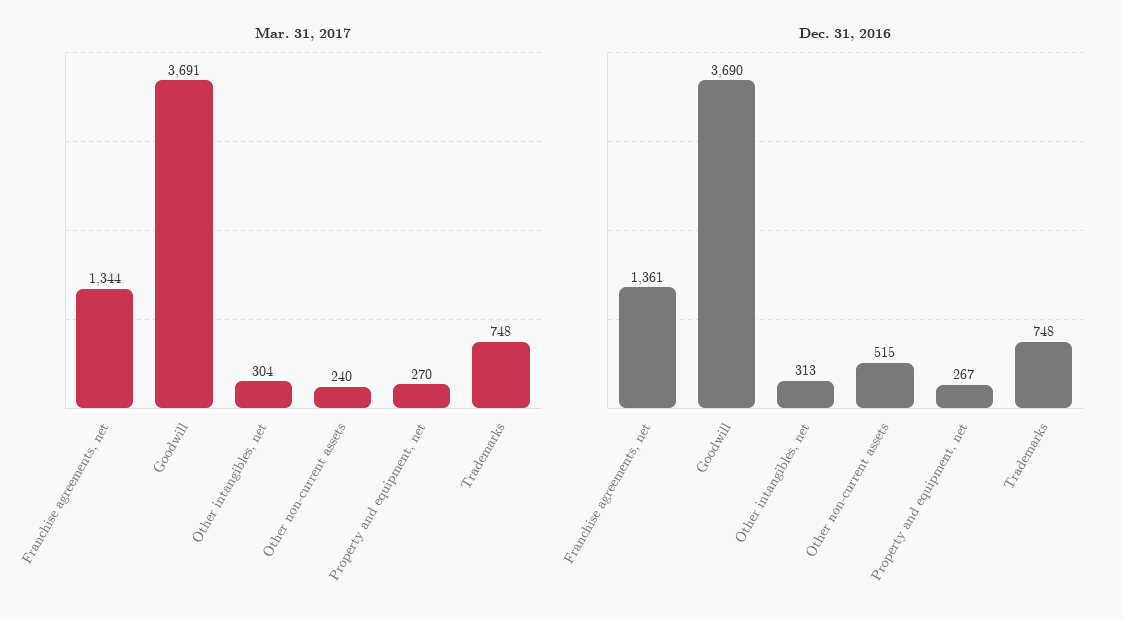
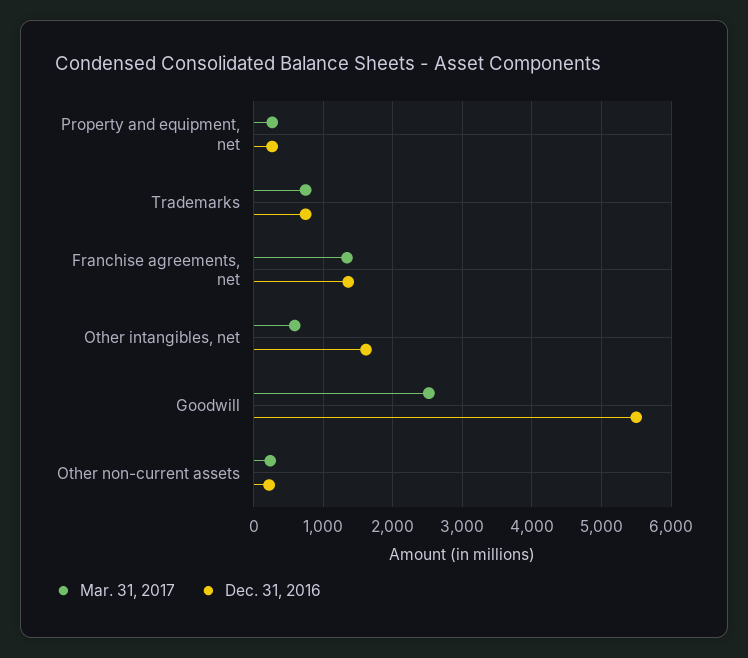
Mar. 31, 2017, Goodwill: 3691 -> 2500
Mar. 31, 2017, Other intangibles, net: 304 -> 600
Dec. 31, 2016, Goodwill: 3690 -> 5500
Dec. 31, 2016, Other intangibles, net: 313 -> 1600
Dec. 31, 2016, Other non-current assets: 515 -> 200

